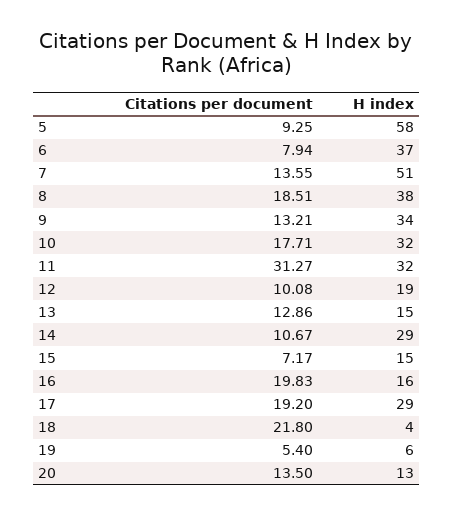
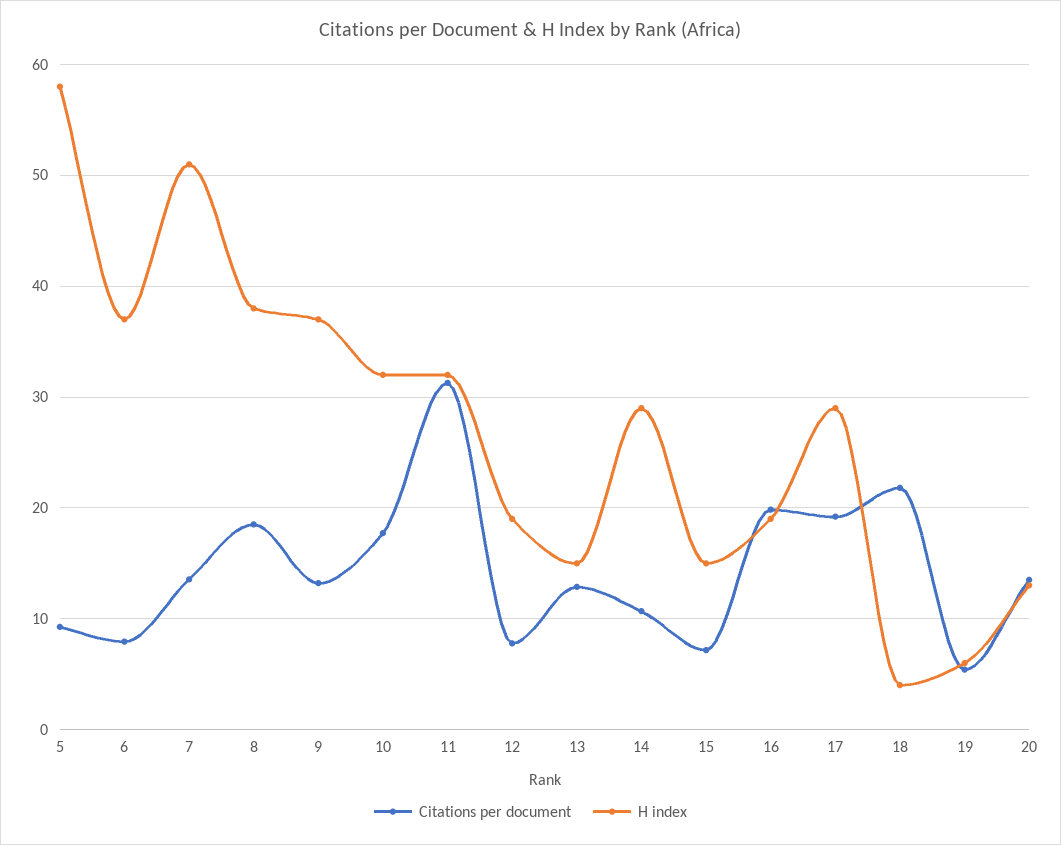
H index, 9: 34 -> 37
Citations per document, 12: 10.08 -> 8
H index, 16: 16 -> 19

